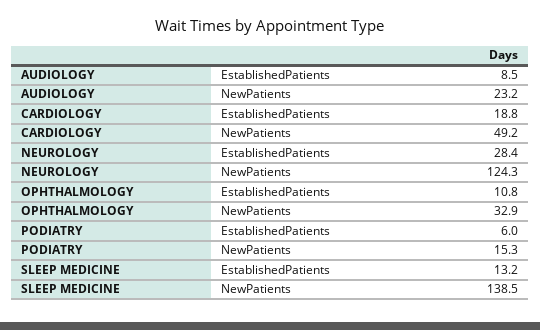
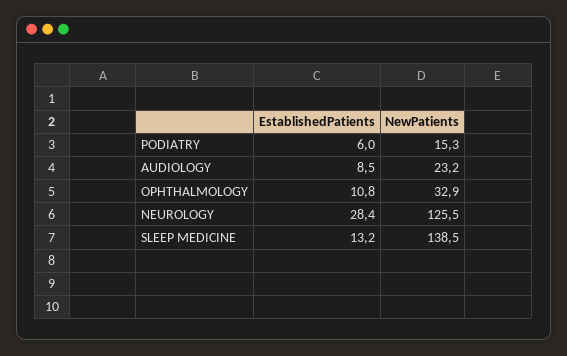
CARDIOLOGY, EstablishedPatients: 18.8 -> none
CARDIOLOGY, NewPatients: 49.2 -> none
NEUROLOGY, NewPatients: 124.3 -> 125.5

